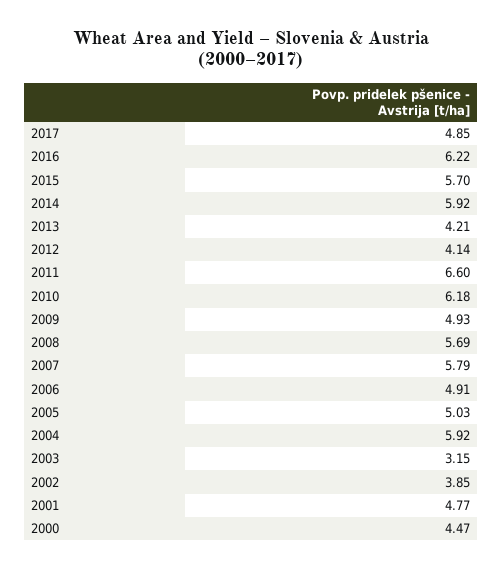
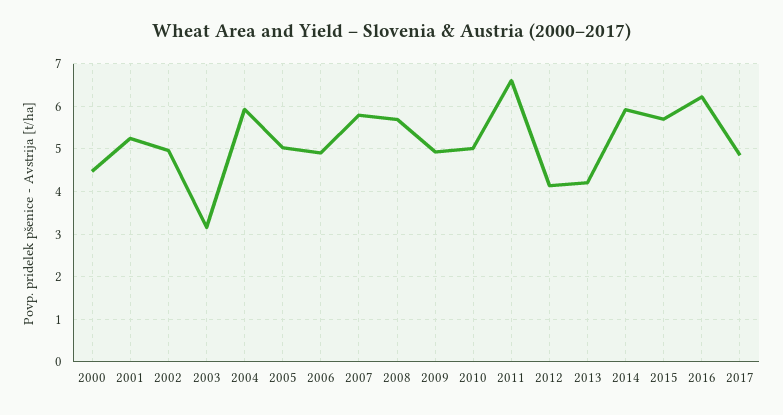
2010: 6.18 -> 5
2002: 3.85 -> 5
2001: 4.77 -> 5.2

